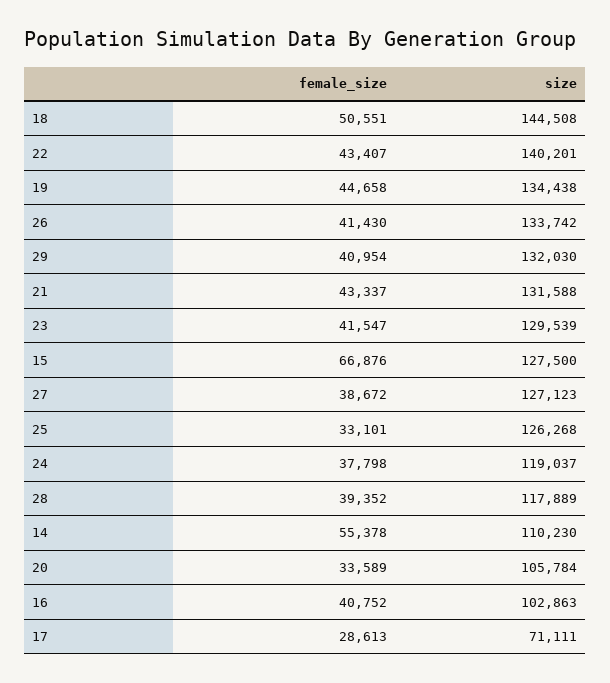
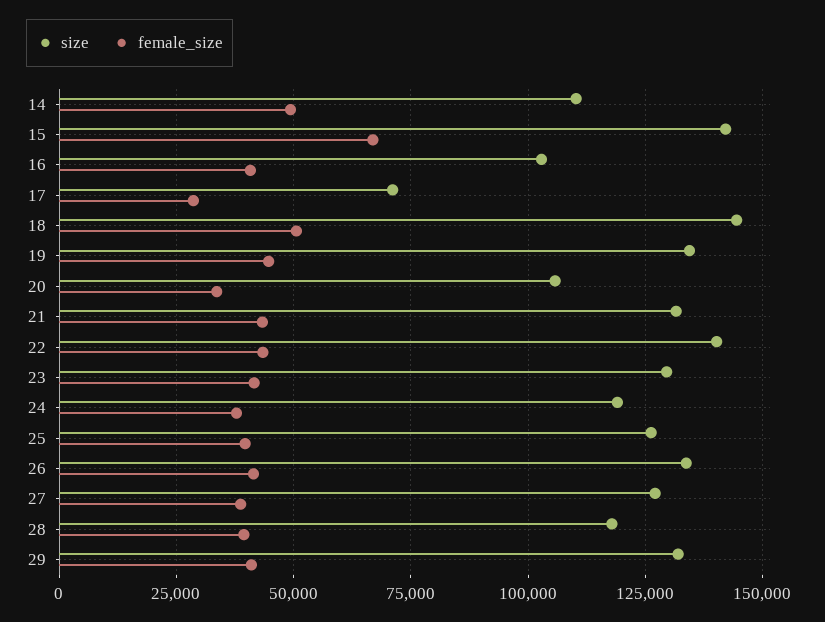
size, 15: 127500 -> 142500
female_size, 25: 33101 -> 40000
female_size, 14: 55378 -> 50000

